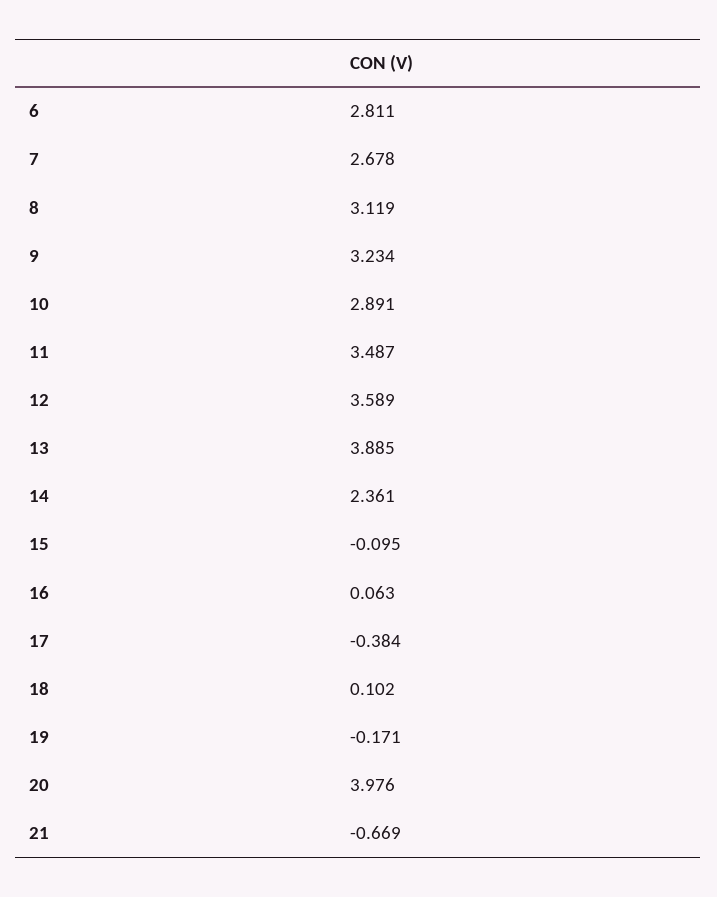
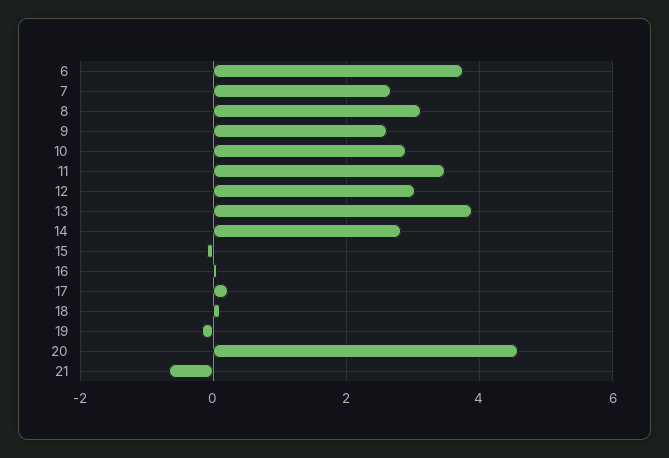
6: 2.811 -> 3.8
9: 3.234 -> 2.6
12: 3.589 -> 3
14: 2.361 -> 2.8
17: -0.384 -> 0.2
20: 3.976 -> 4.6

